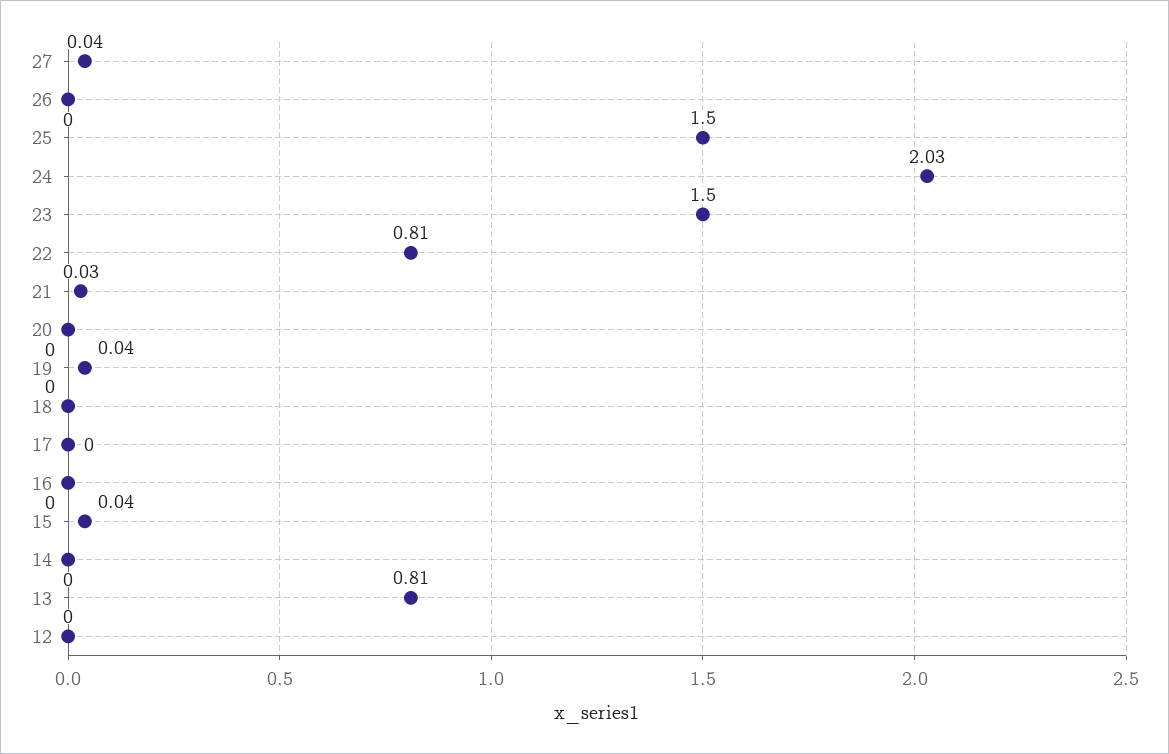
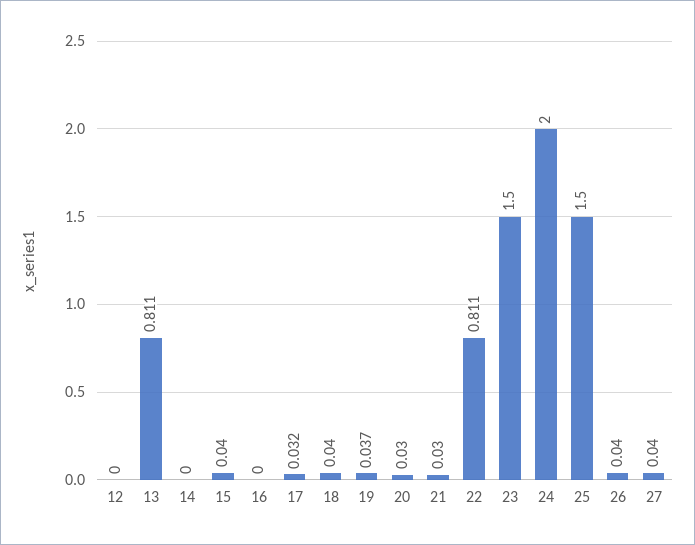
26: 0 -> 0.04
24: 2.03 -> 2
20: 0 -> 0.03
18: 0 -> 0.04
17: 0 -> 0.032

